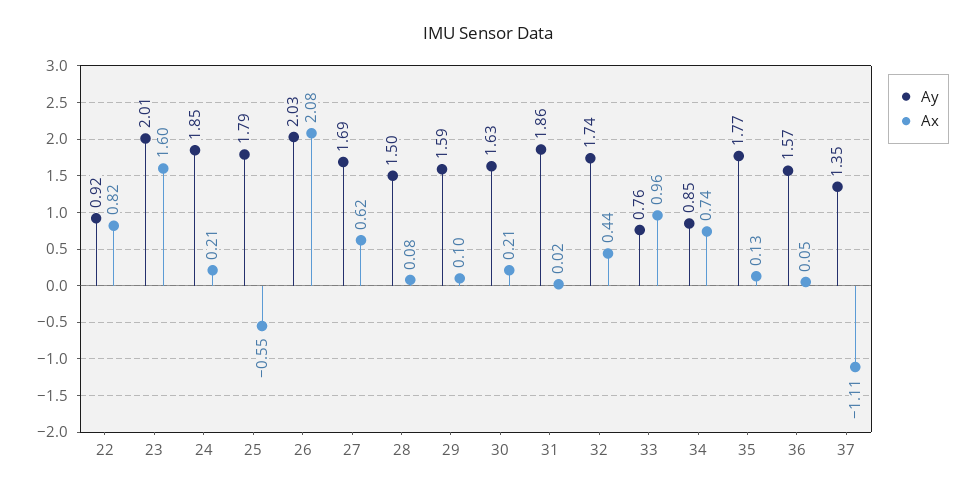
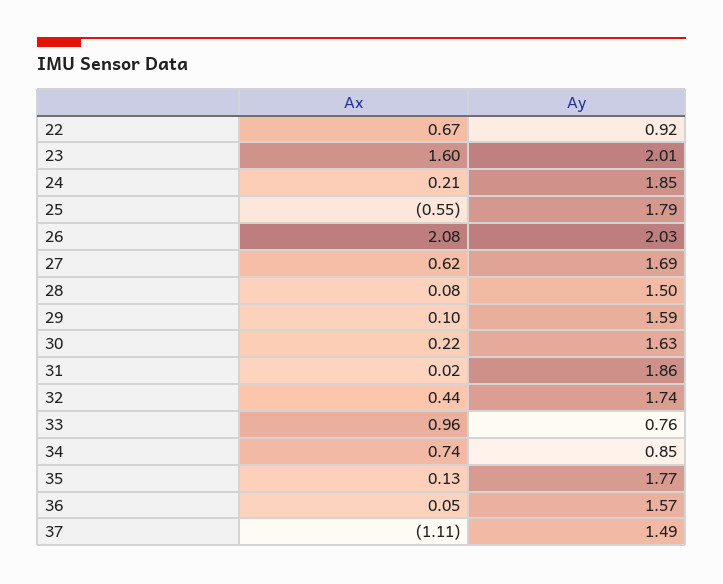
Ax, 22: 0.82 -> 0.67
Ax, 30: 0.21 -> 0.22
Ay, 37: 1.35 -> 1.49

